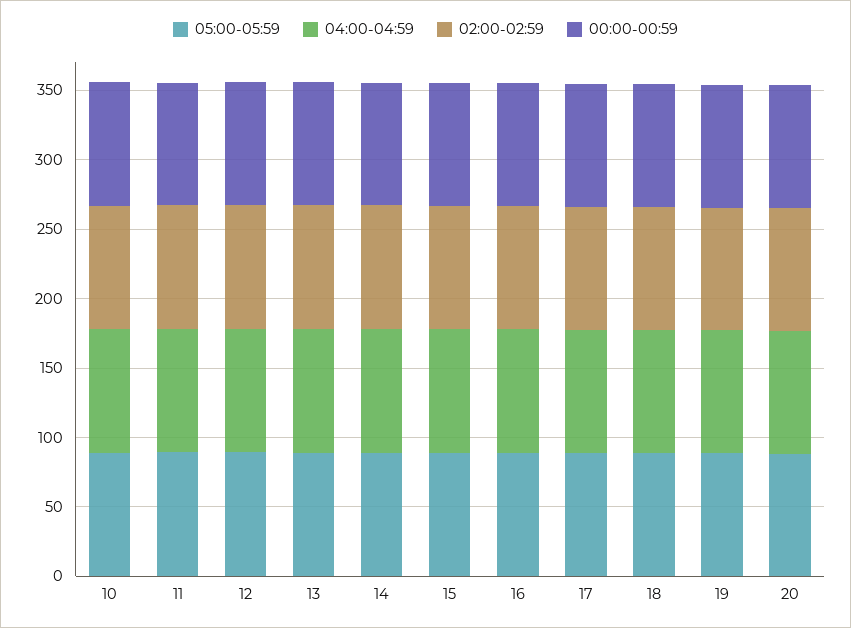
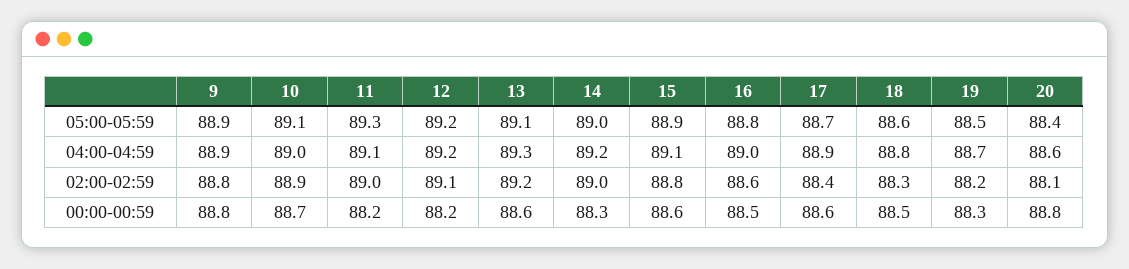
05:00-05:59, 9: none -> 88.9
04:00-04:59, 9: none -> 88.9
02:00-02:59, 9: none -> 88.8
00:00-00:59, 9: none -> 88.8

